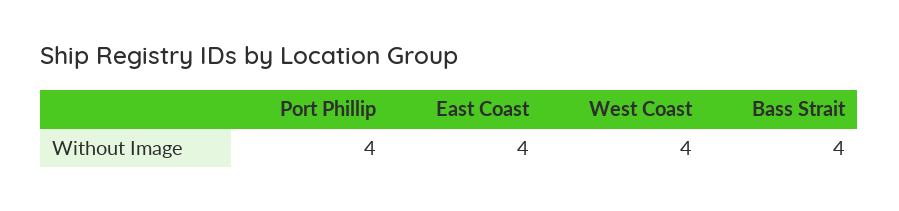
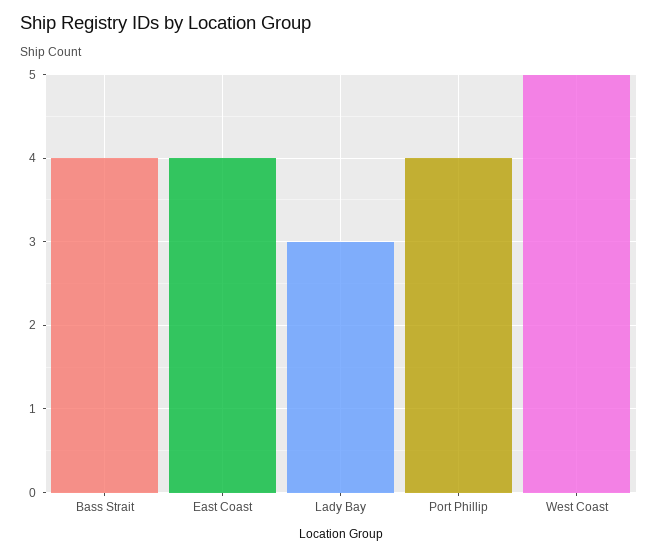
West Coast: 4 -> 5
Lady Bay: none -> 3

